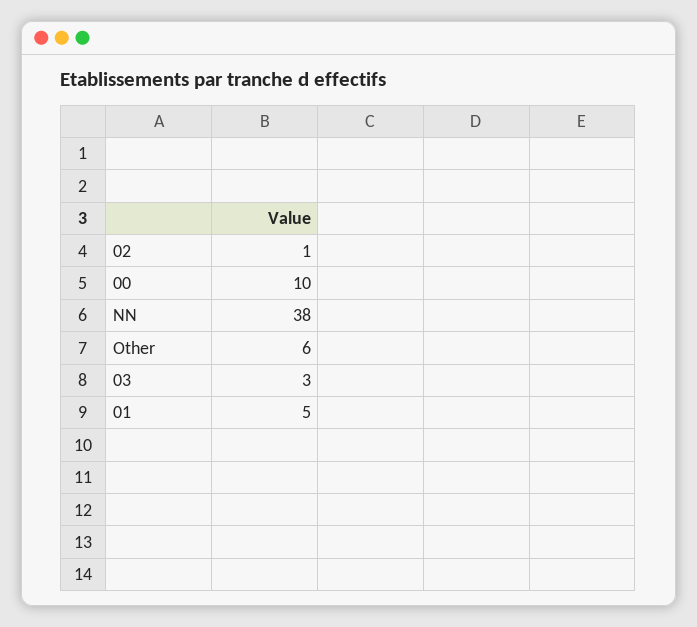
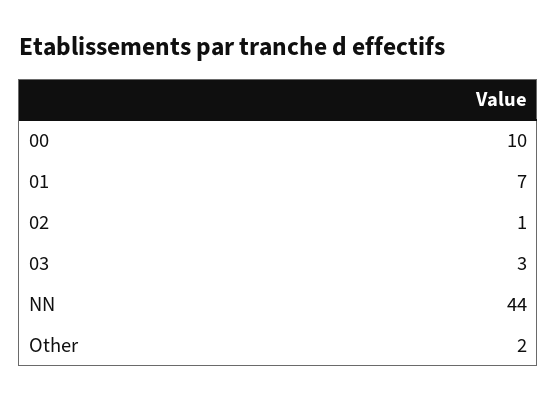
NN: 38 -> 44
Other: 6 -> 2
01: 5 -> 7

